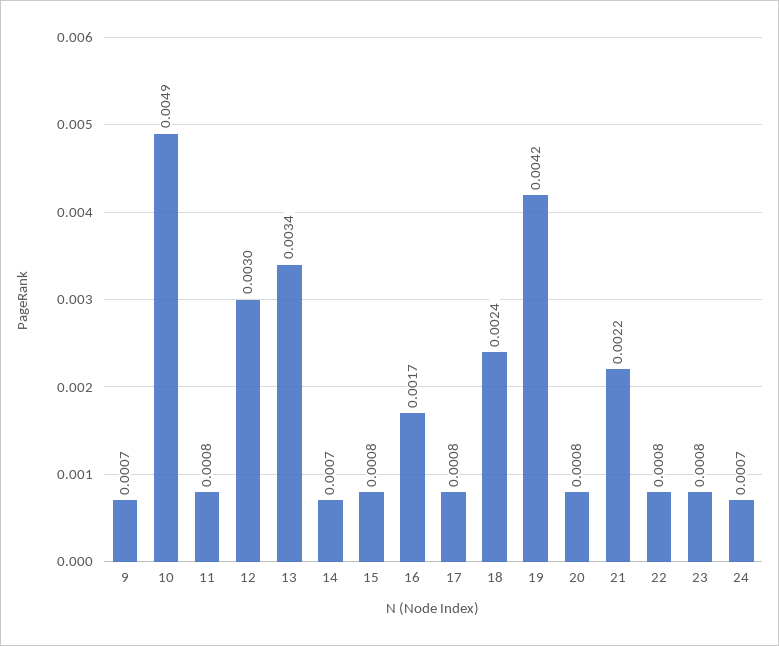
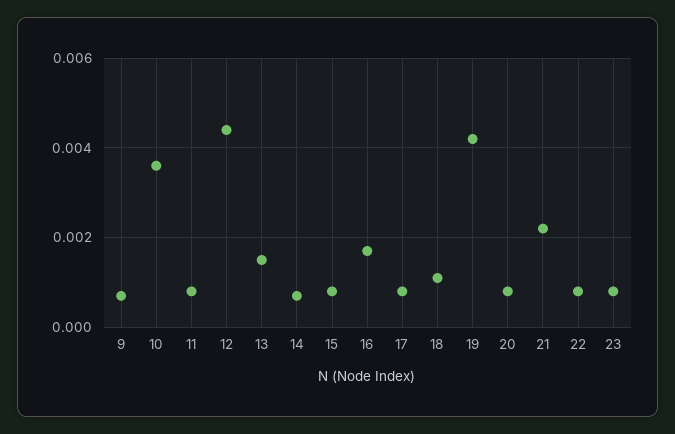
10: 0.0049 -> 0.0035
12: 0.003 -> 0.0045
13: 0.0034 -> 0.0015
18: 0.0024 -> 0.001
24: 0.0007 -> none

